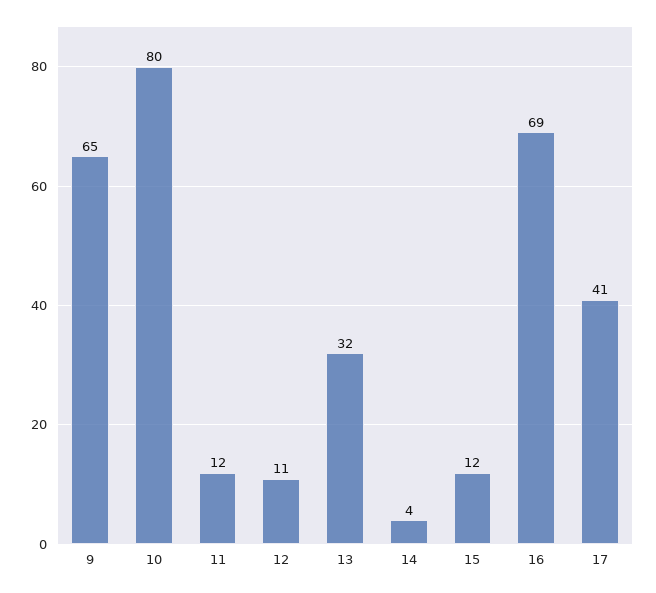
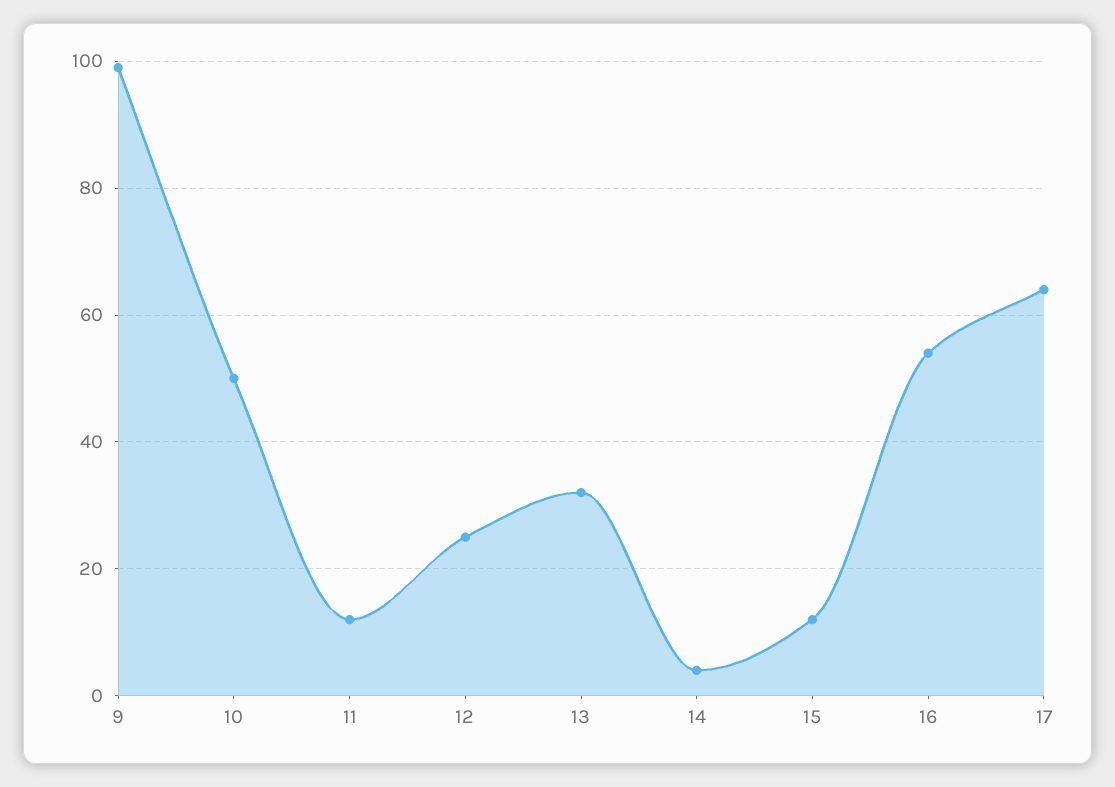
9: 65 -> 100
10: 80 -> 50
12: 11 -> 25
16: 69 -> 55
17: 41 -> 65

